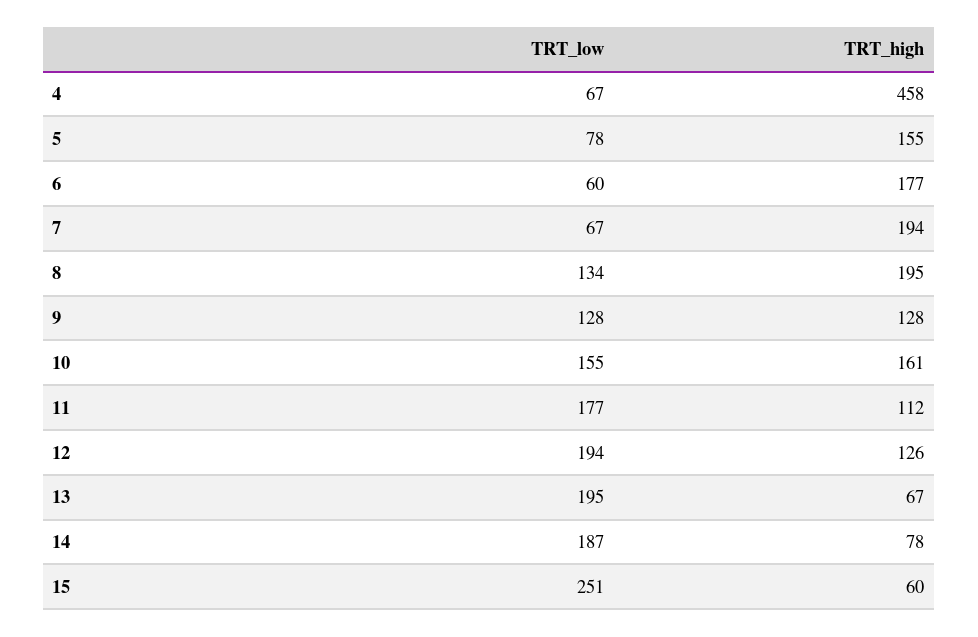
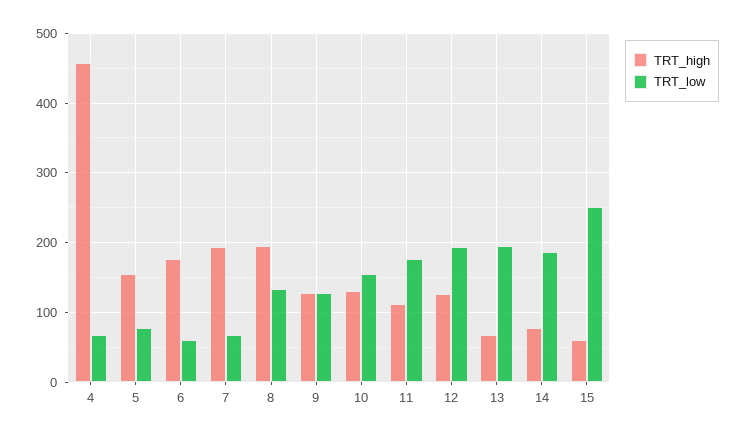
TRT_high, 10: 161 -> 130

